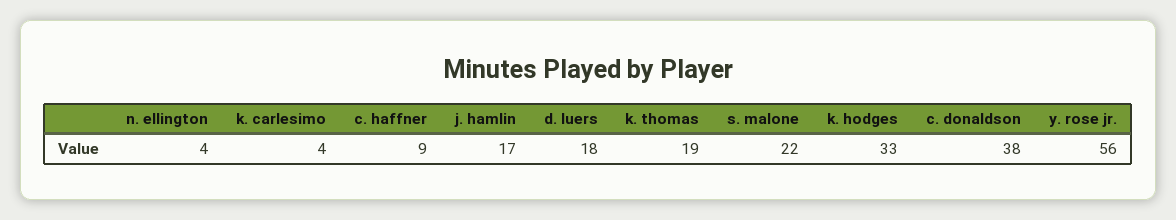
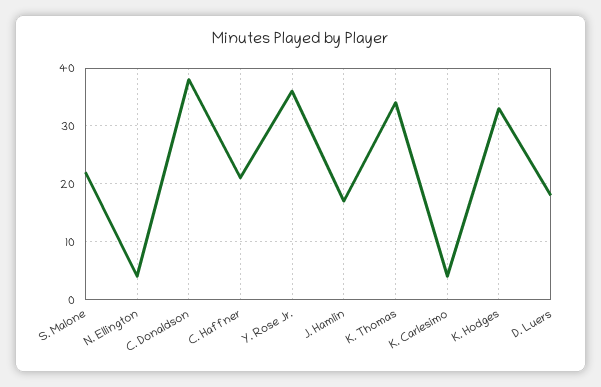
c. haffner: 9 -> 20
k. thomas: 19 -> 35
y. rose jr.: 56 -> 35

